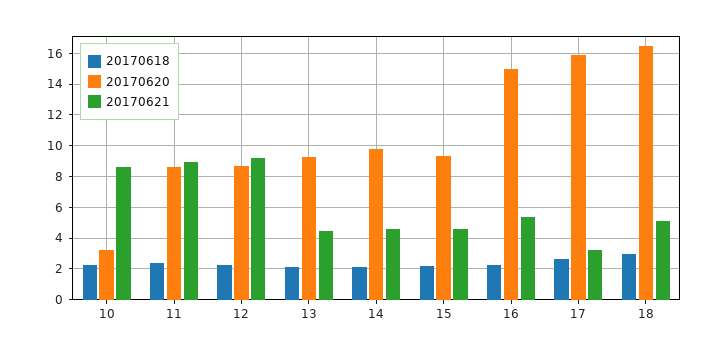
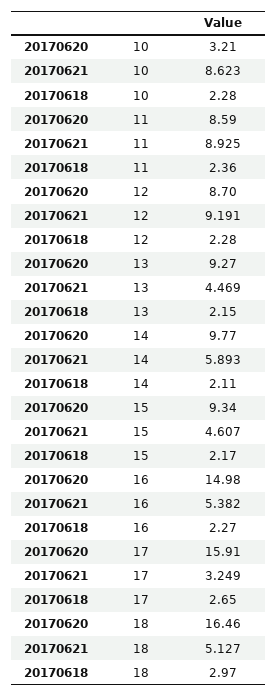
20170621, 14: 4.5 -> 5.893

